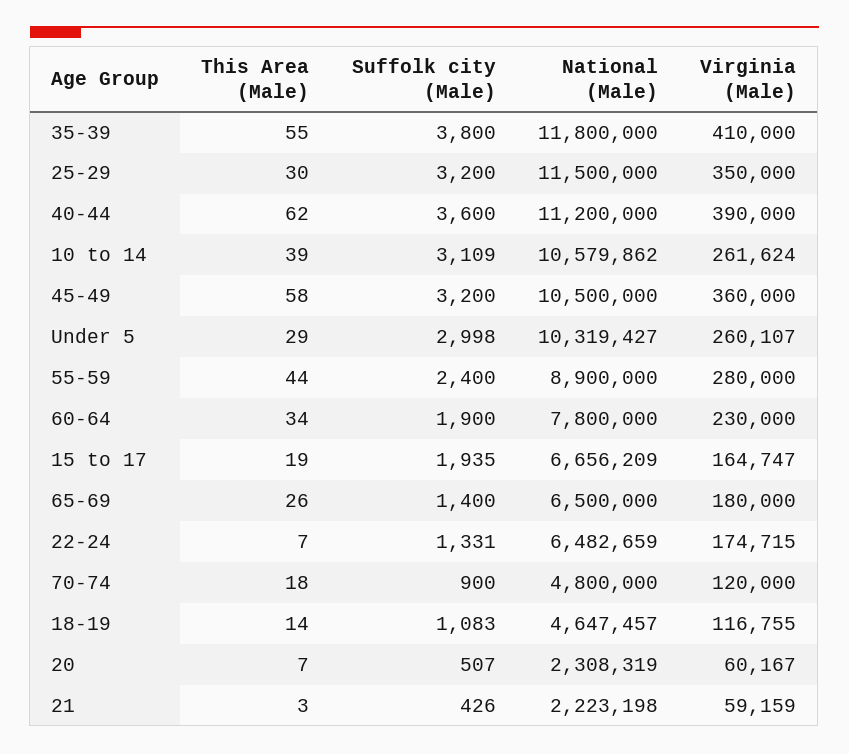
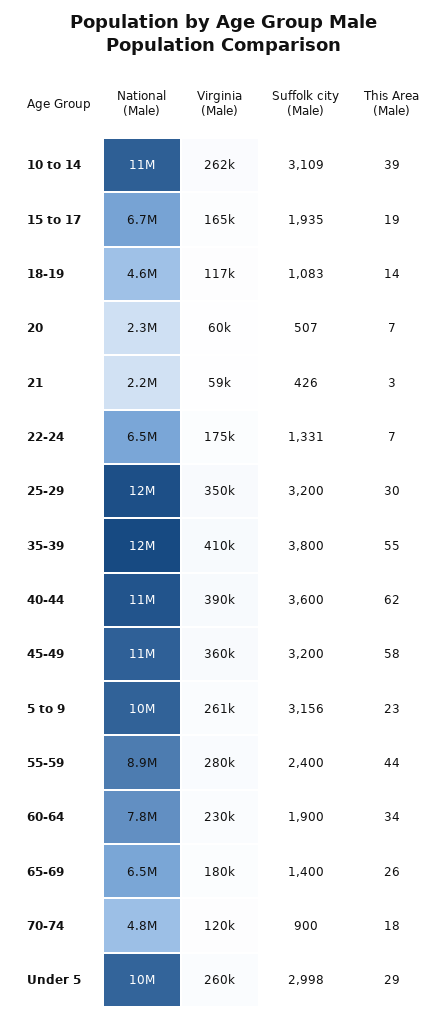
National (Male), 5 to 9: none -> 10000000
Virginia (Male), 5 to 9: none -> 261000
Suffolk city (Male), 5 to 9: none -> 3156
This Area (Male), 5 to 9: none -> 23

